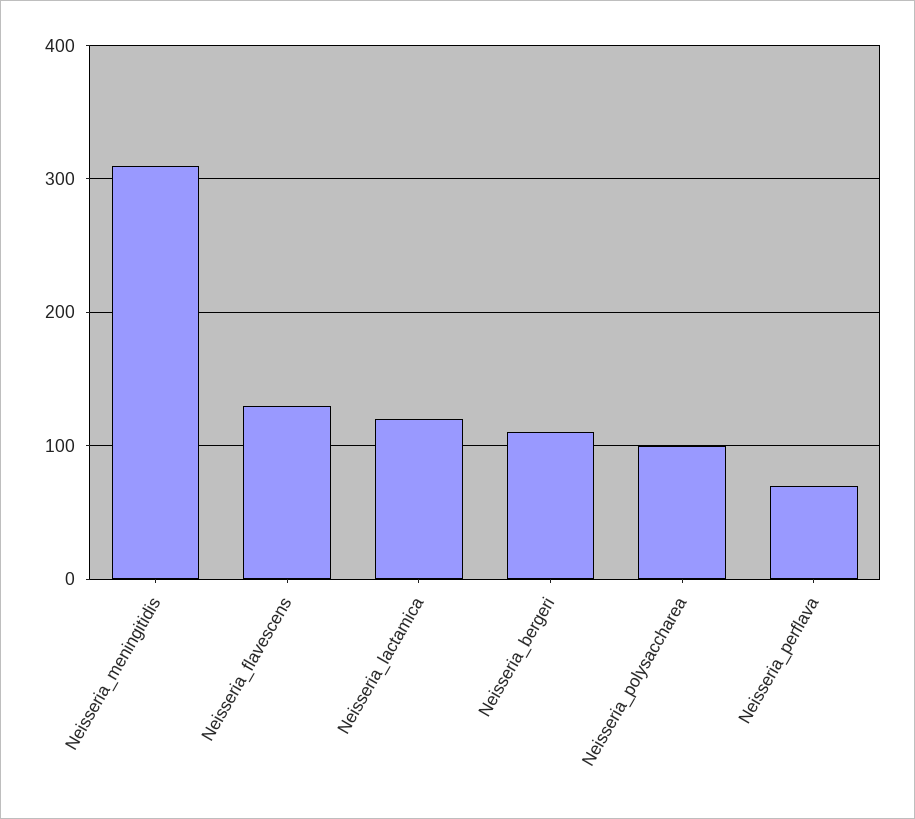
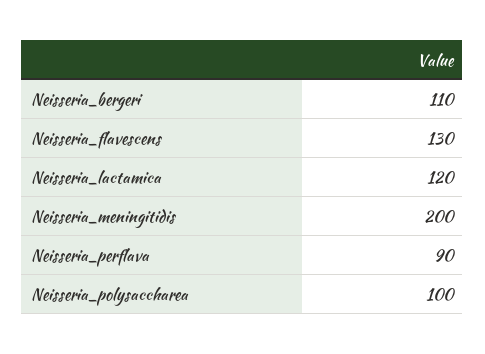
Neisseria_meningitidis: 310 -> 200
Neisseria_perflava: 70 -> 90

